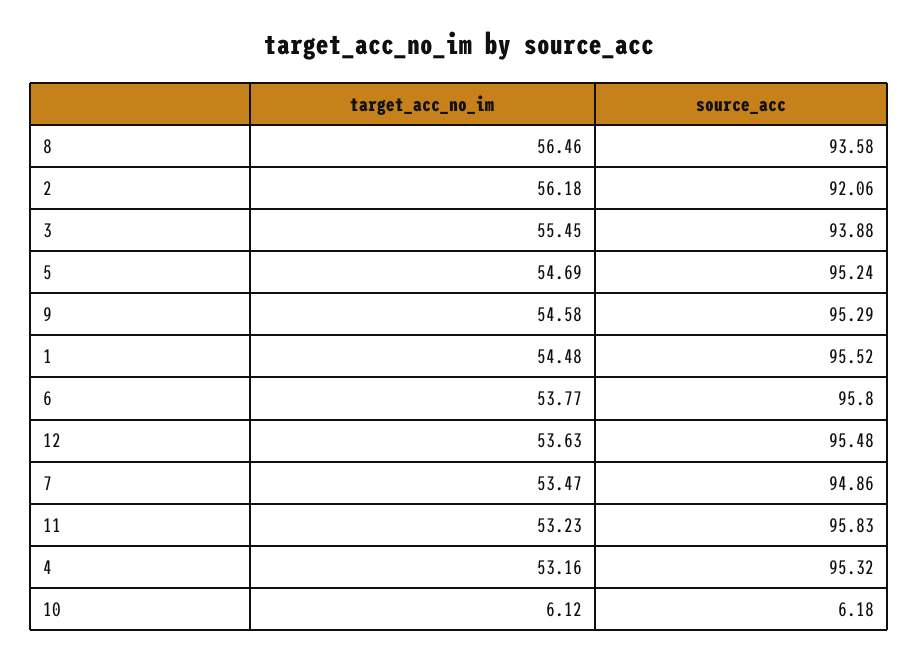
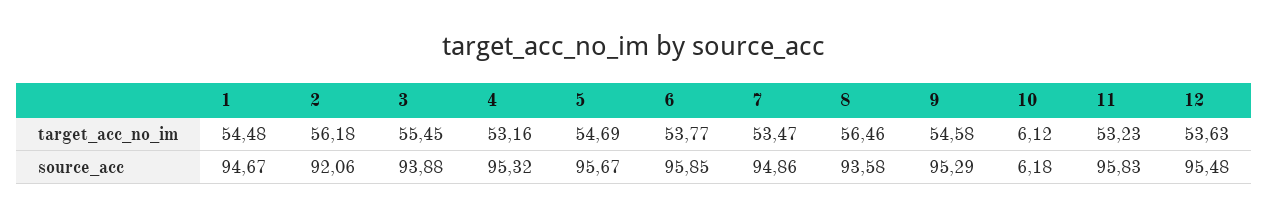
source_acc, 5: 95.24 -> 95.67
source_acc, 1: 95.52 -> 94.67
source_acc, 6: 95.8 -> 95.85

